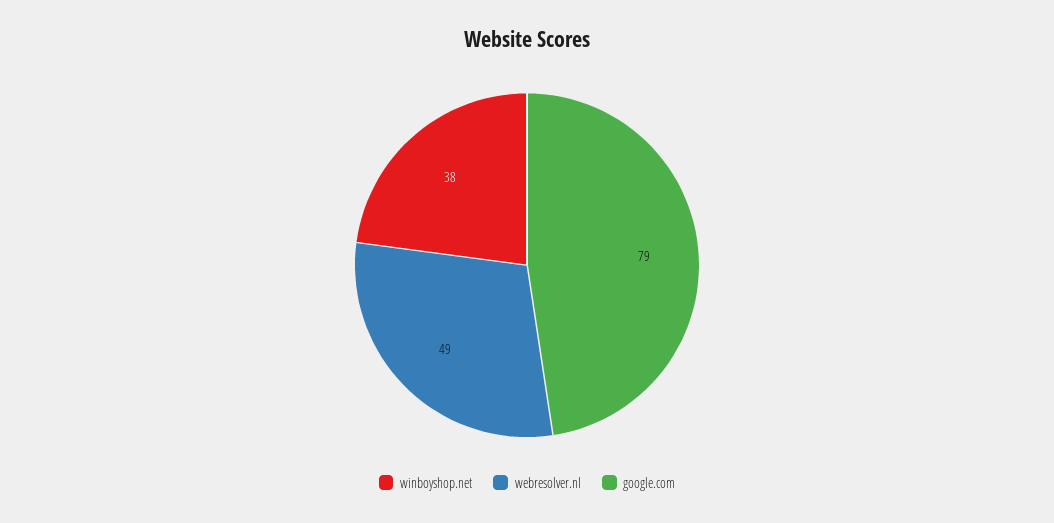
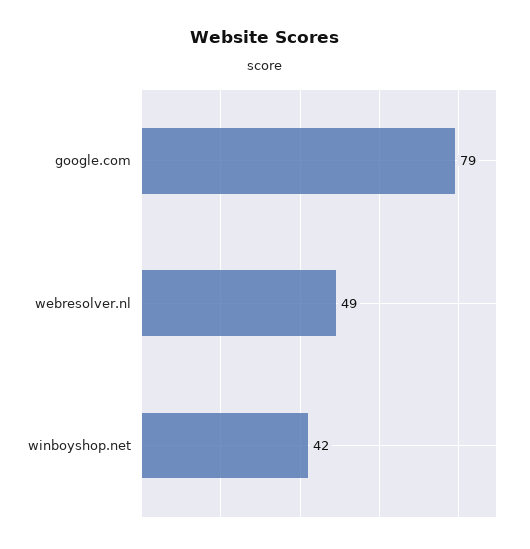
winboyshop.net: 38 -> 42

